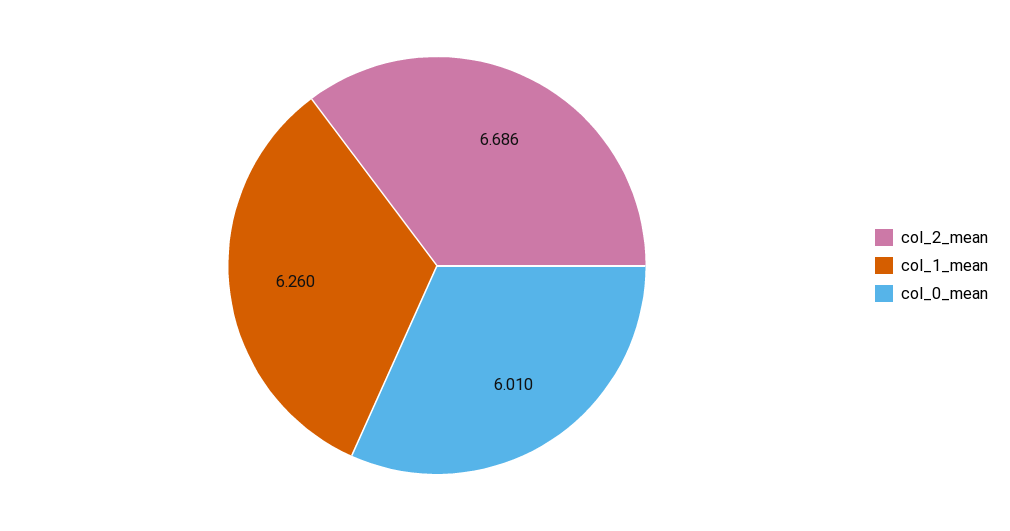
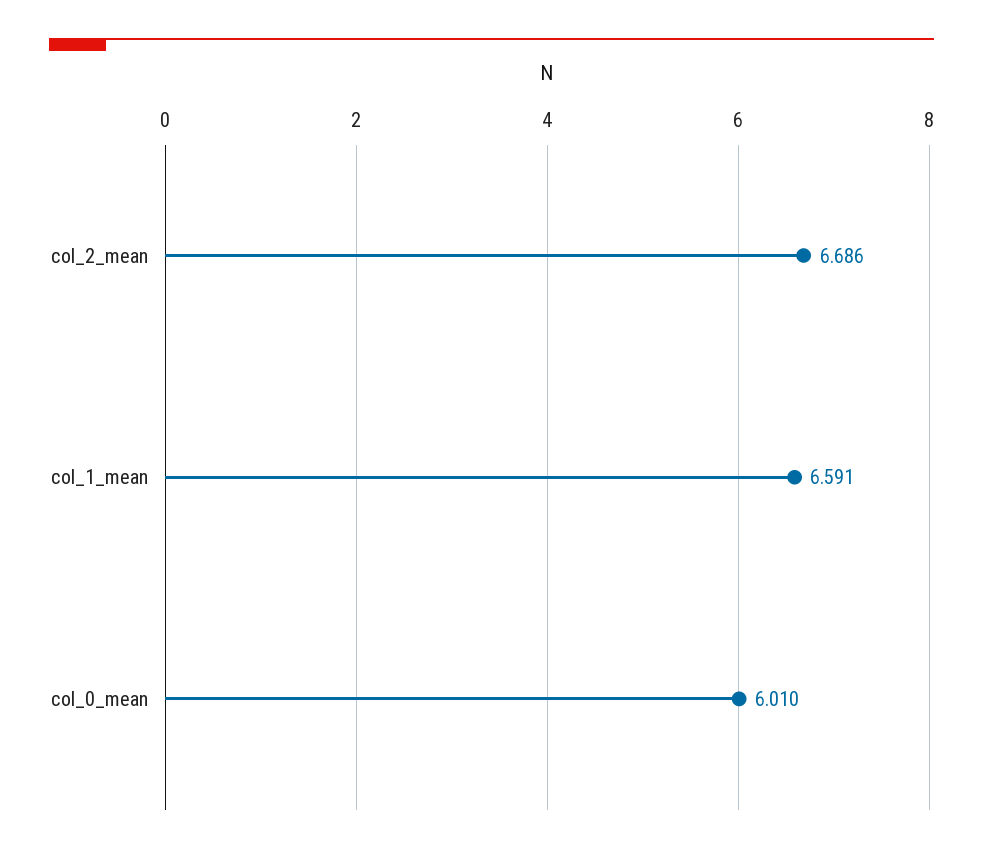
col_1_mean: 6.26 -> 6.591

